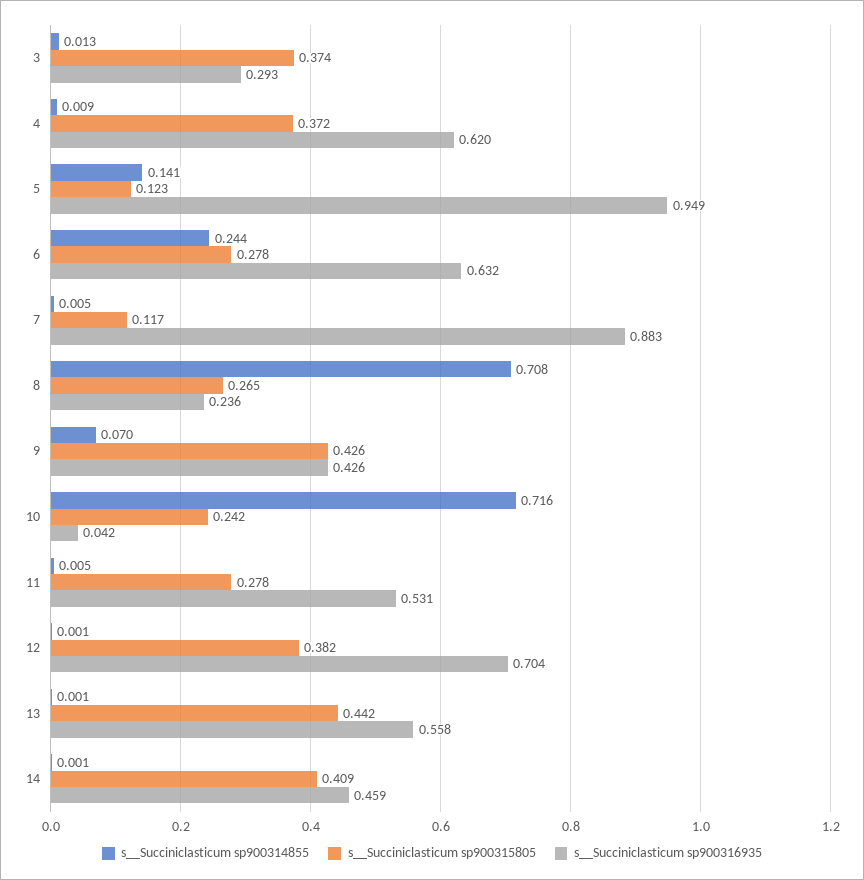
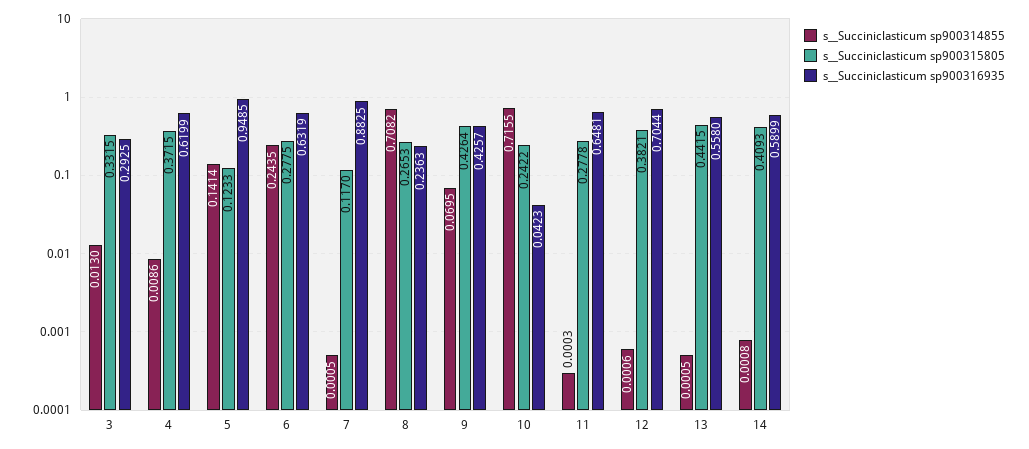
s__Succiniclasticum sp900315805, 3: 0.374 -> 0.3315
s__Succiniclasticum sp900314855, 7: 0.005 -> 0.0005
s__Succiniclasticum sp900314855, 11: 0.005 -> 0.0003
s__Succiniclasticum sp900316935, 11: 0.531 -> 0.6481
s__Succiniclasticum sp900316935, 14: 0.459 -> 0.5899

